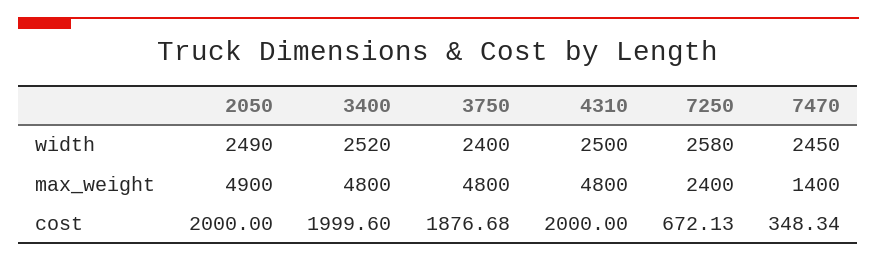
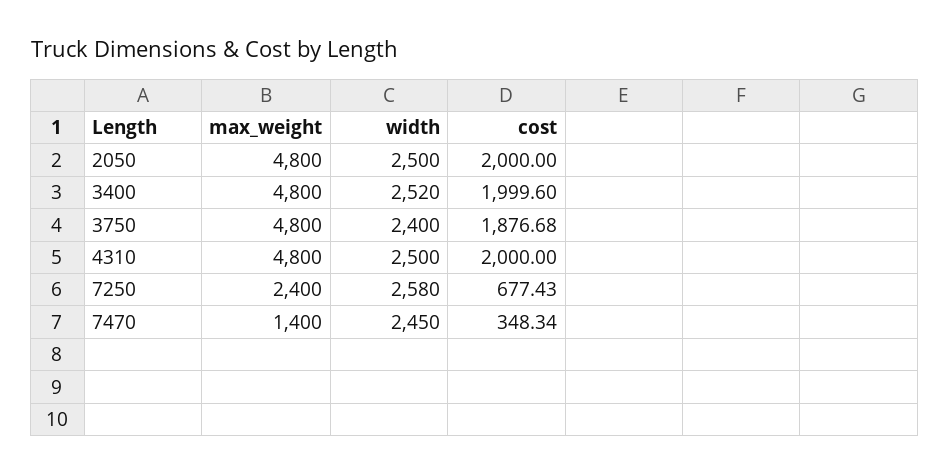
2050, width: 2490 -> 2500
2050, max_weight: 4900 -> 4800
7250, cost: 672.13 -> 677.43

